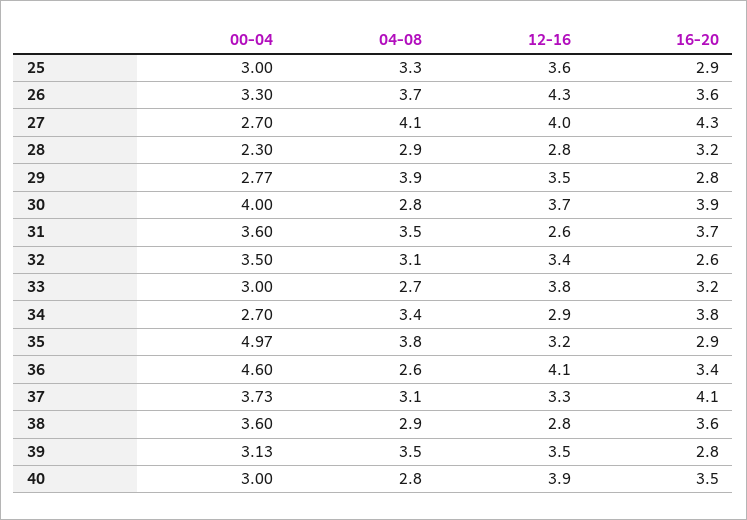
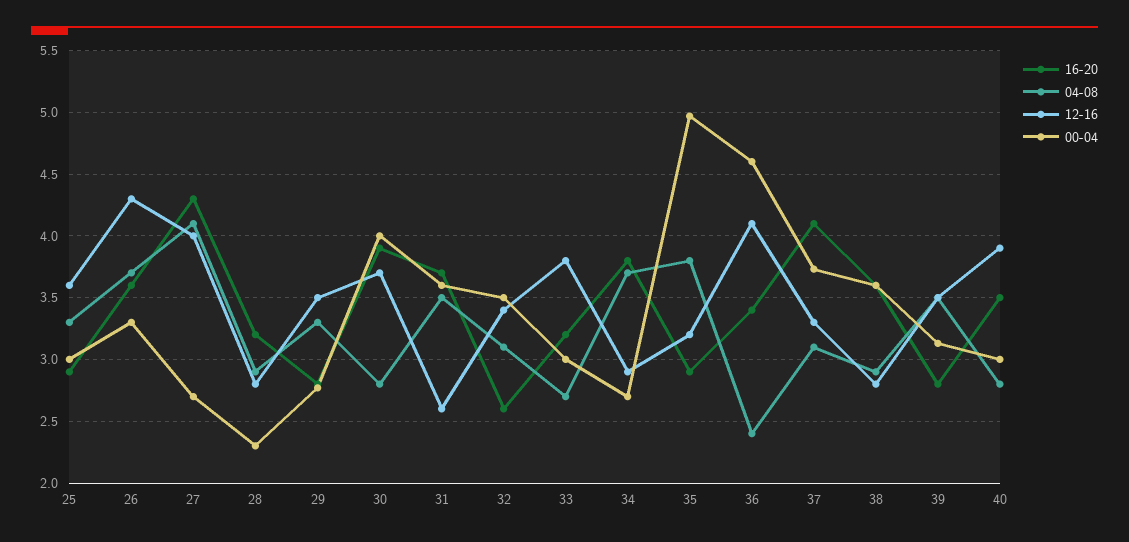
04-08, 29: 3.9 -> 3.3
04-08, 34: 3.4 -> 3.7
04-08, 36: 2.6 -> 2.4

